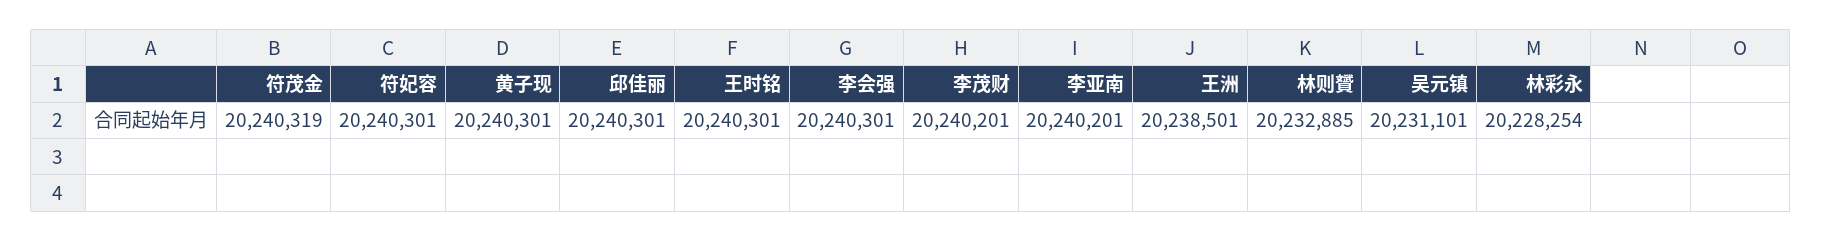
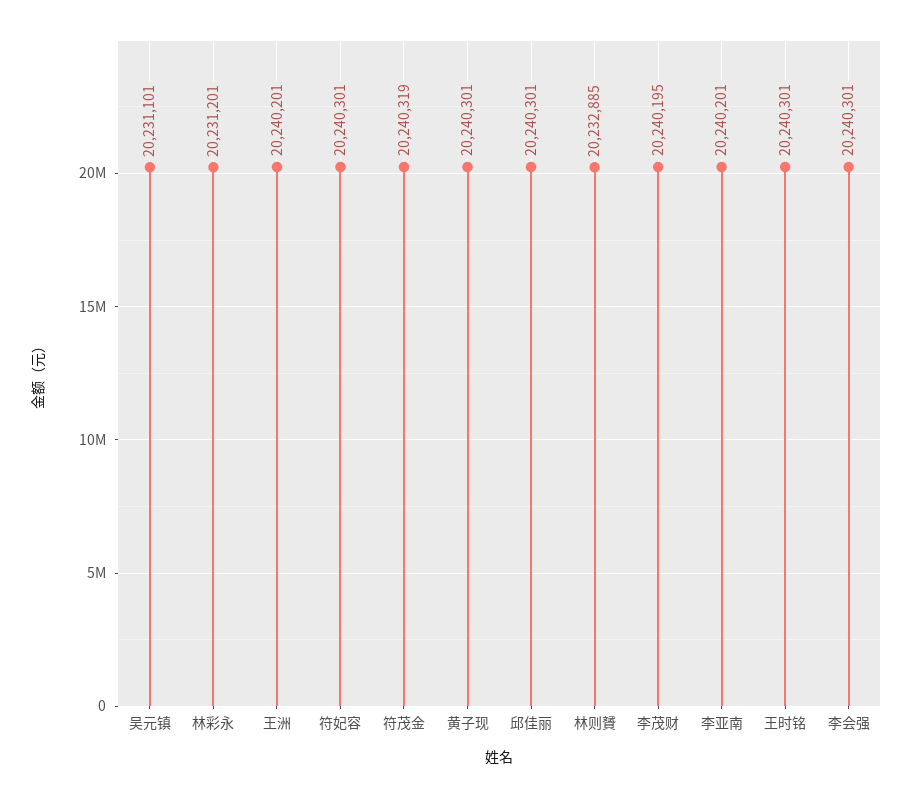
李茂财: 20240201 -> 20240195
王洲: 20238501 -> 20240201
林彩永: 20228254 -> 20231201

